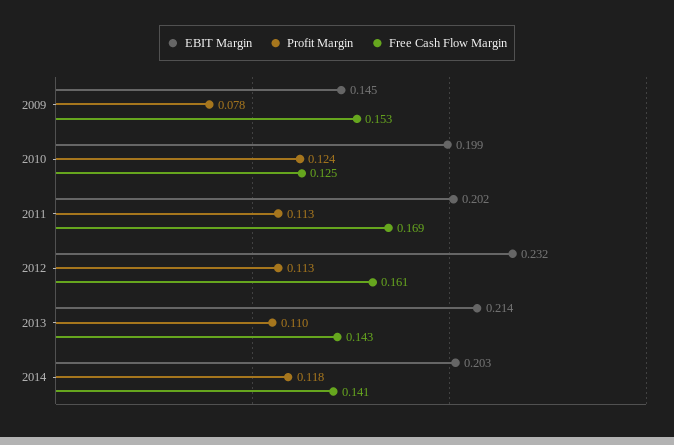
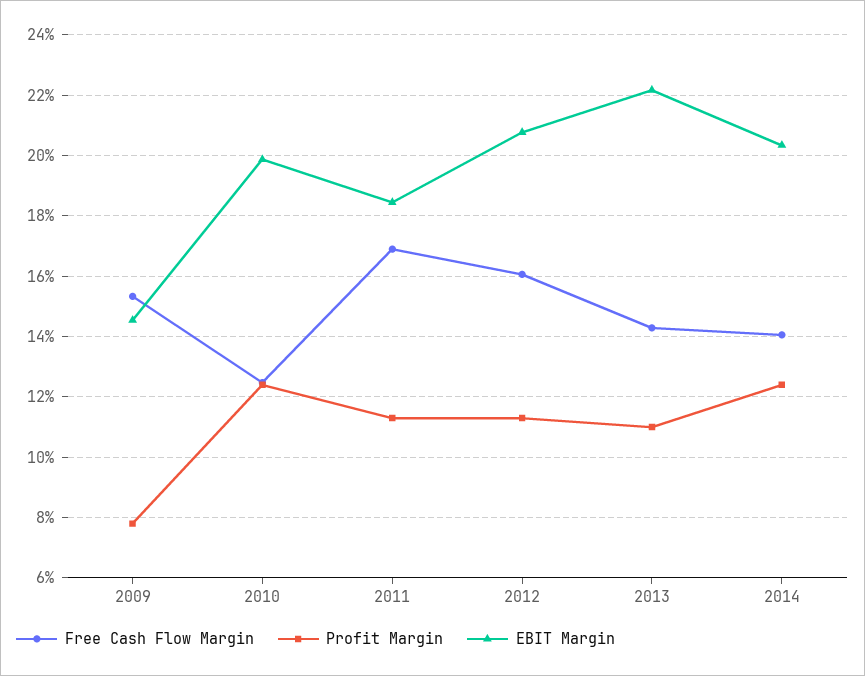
EBIT Margin, 2011: 0.202 -> 0.184
EBIT Margin, 2012: 0.232 -> 0.208
EBIT Margin, 2013: 0.214 -> 0.222
Profit Margin, 2014: 0.118 -> 0.124

